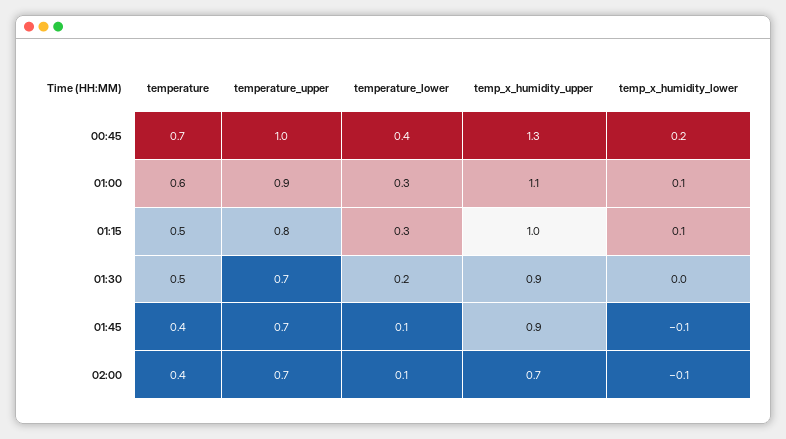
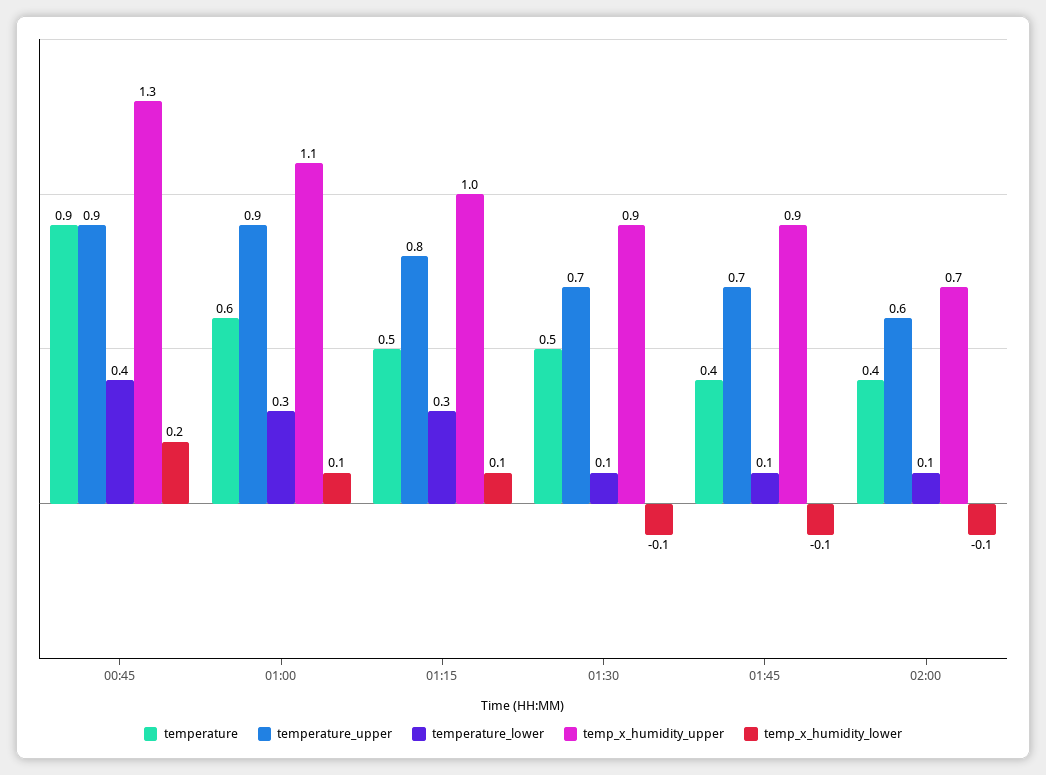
temperature, 00:45: 0.7 -> 0.9
temperature_upper, 00:45: 1 -> 0.9
temperature_lower, 01:30: 0.2 -> 0.1
temp_x_humidity_lower, 01:30: 0 -> -0.1
temperature_upper, 02:00: 0.7 -> 0.6

